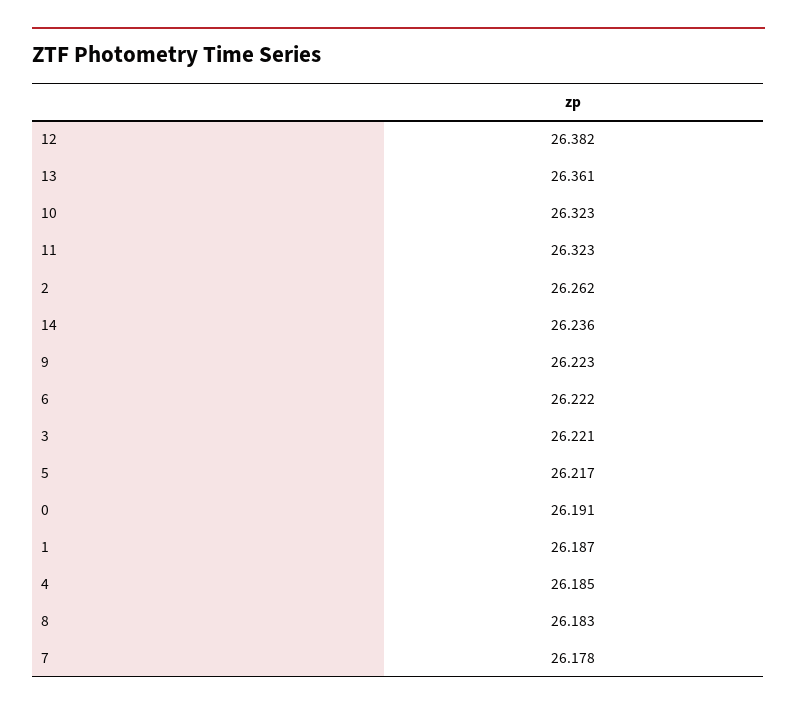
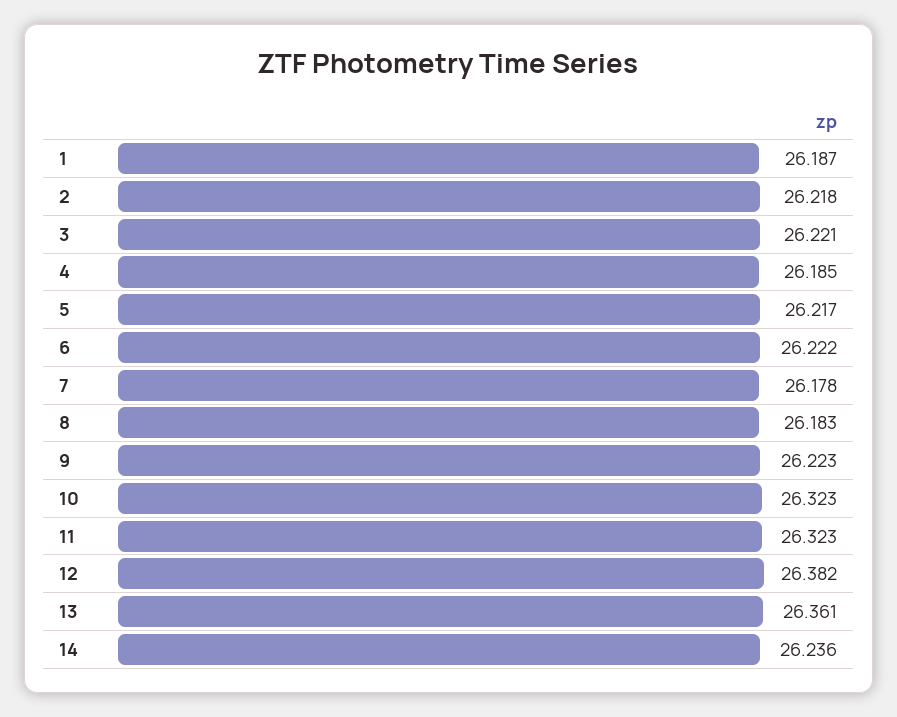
2: 26.262 -> 26.218
0: 26.191 -> none

